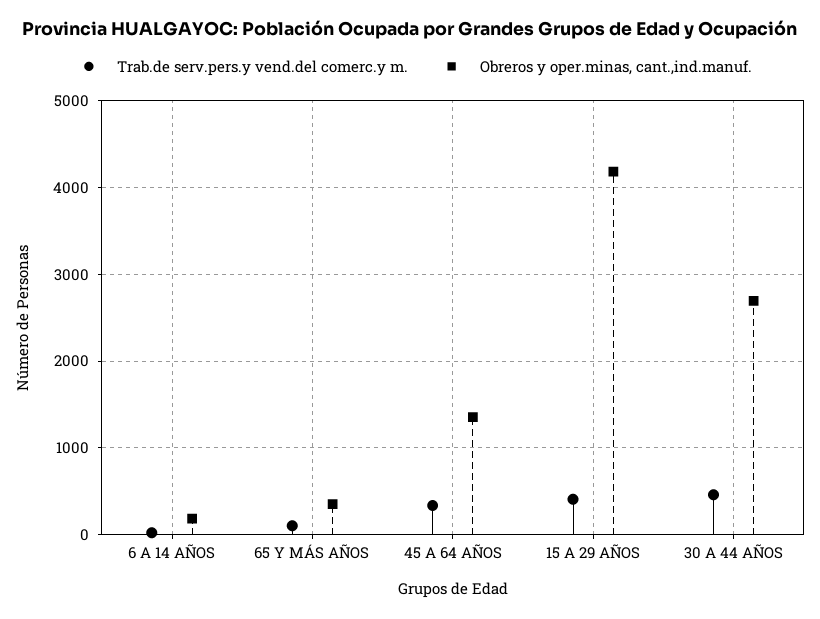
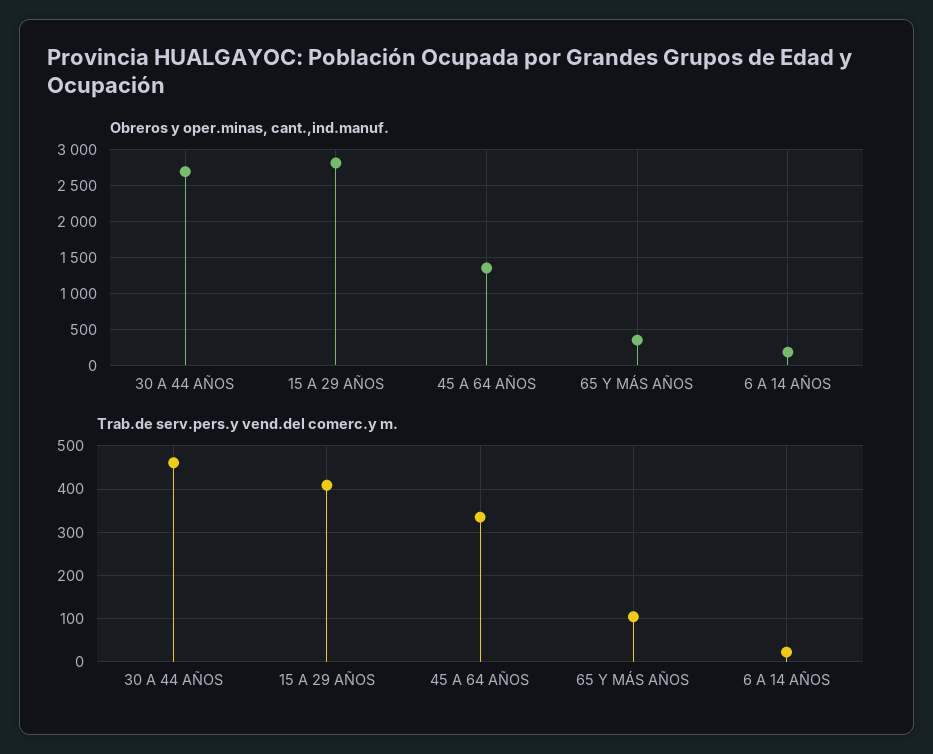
Obreros y oper.minas, cant.,ind.manuf., 15 A 29 AÑOS: 4200 -> 2800

